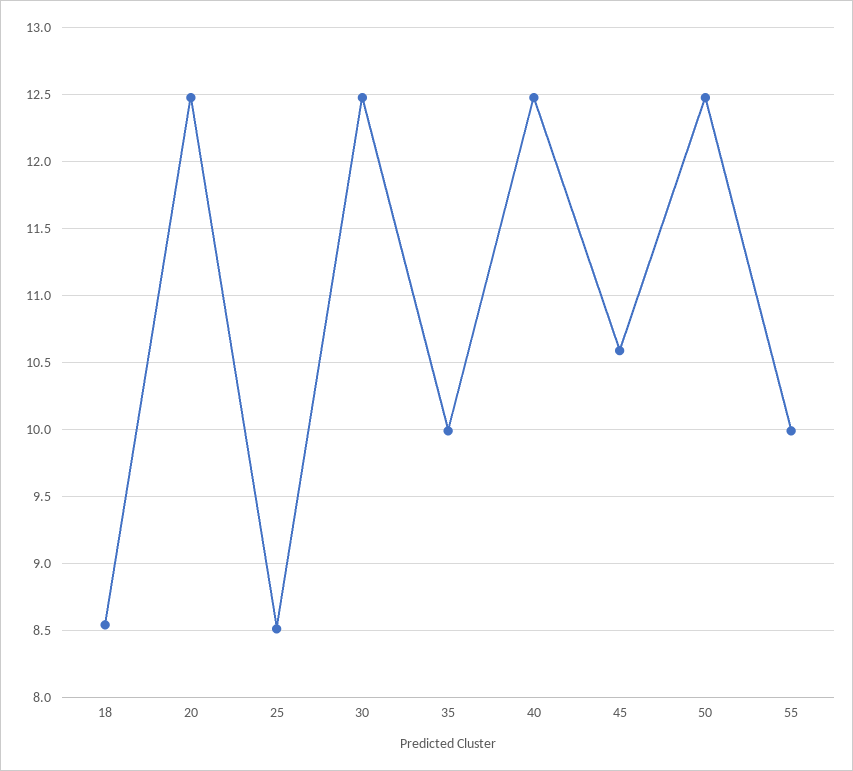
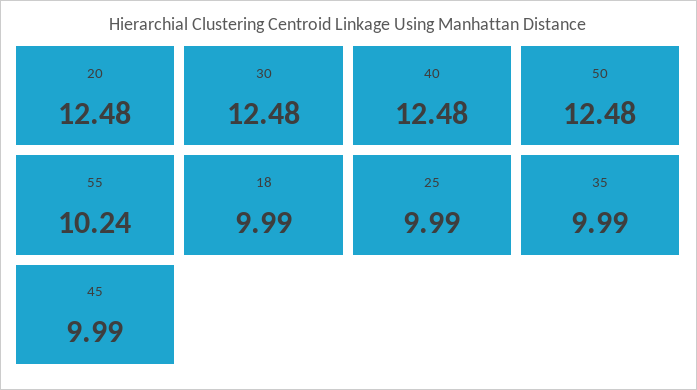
18: 8.55 -> 9.99
25: 8.5 -> 9.99
45: 10.6 -> 9.99
55: 10 -> 10.24

